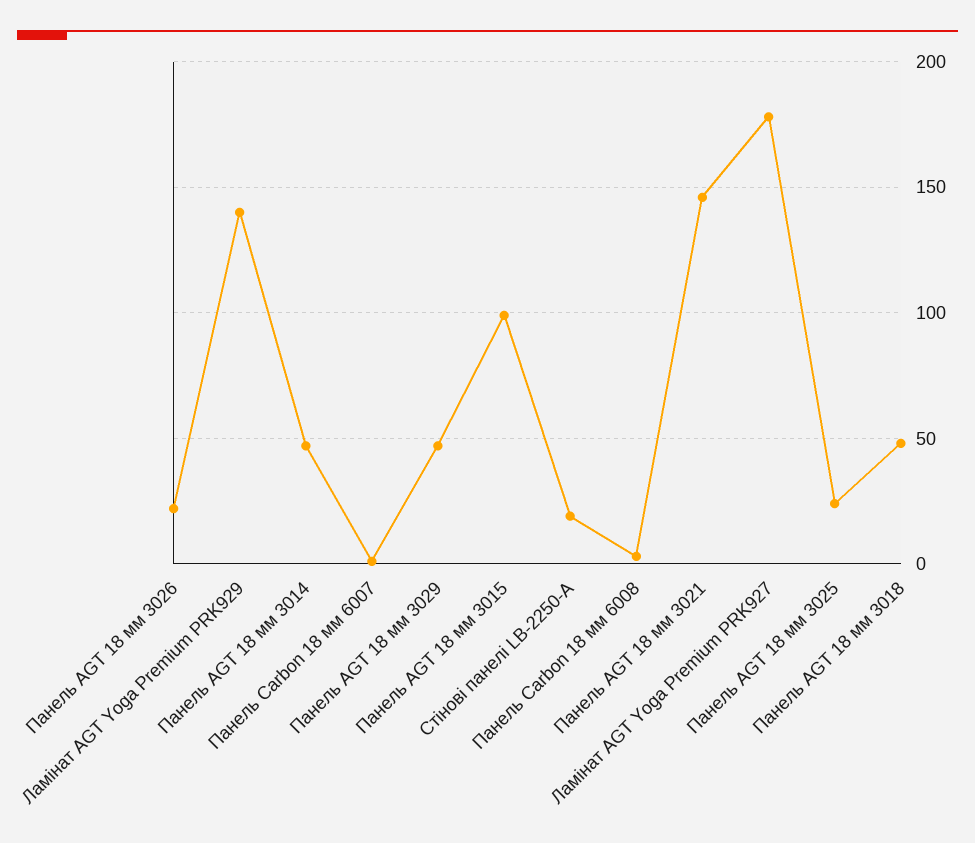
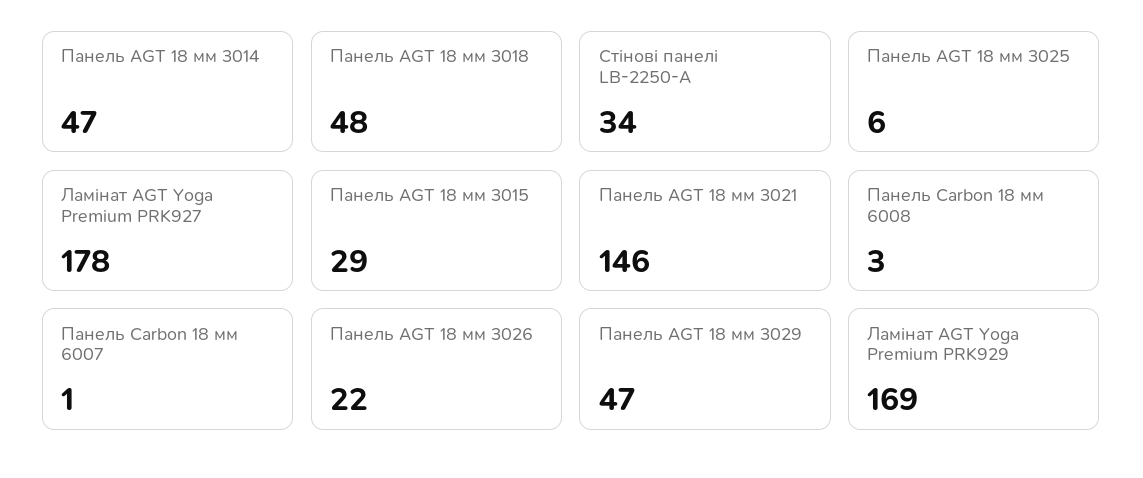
Ламінат AGT Yoga Premium PRK929: 140 -> 169
Панель AGT 18 мм 3015: 100 -> 29
Стінові панелі LB-2250-А: 20 -> 34
Панель AGT 18 мм 3025: 25 -> 6

